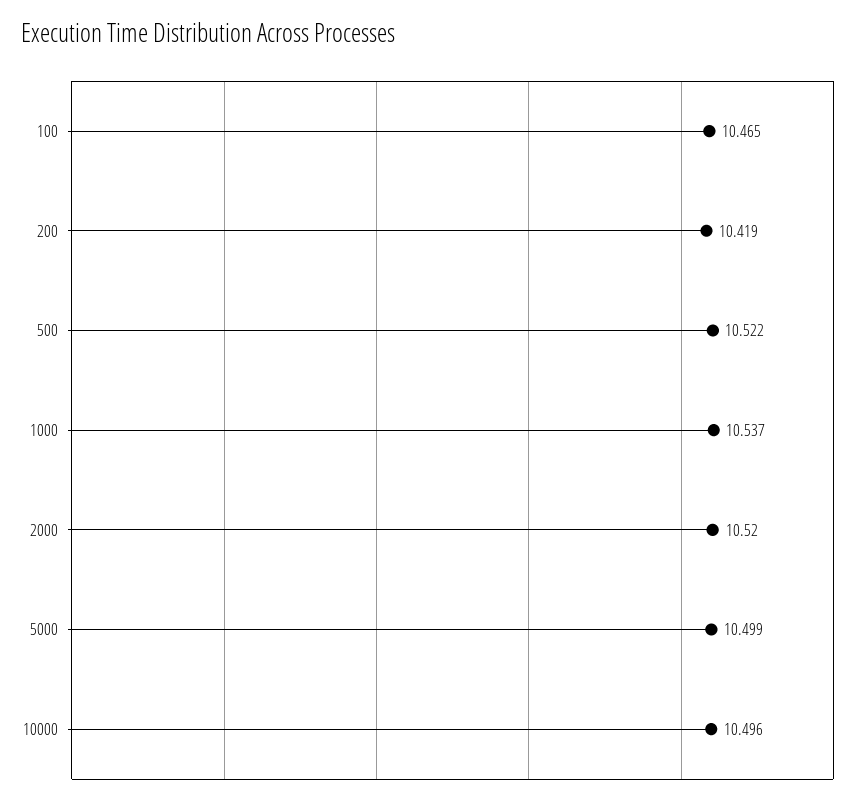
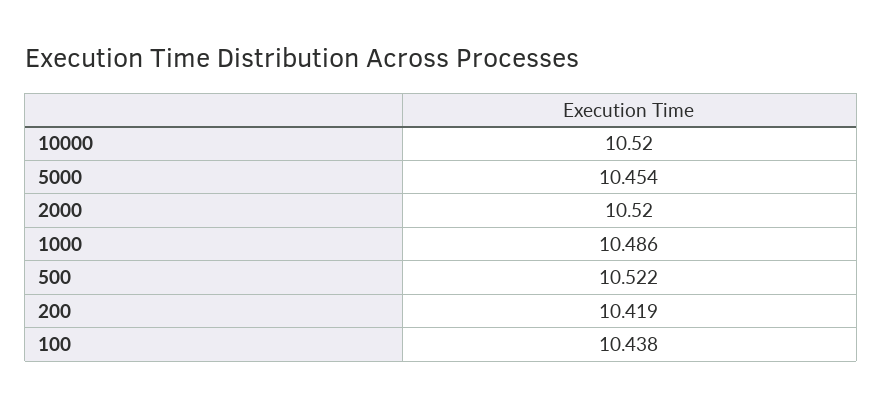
100: 10.465 -> 10.438
1000: 10.537 -> 10.486
5000: 10.499 -> 10.454
10000: 10.496 -> 10.52

